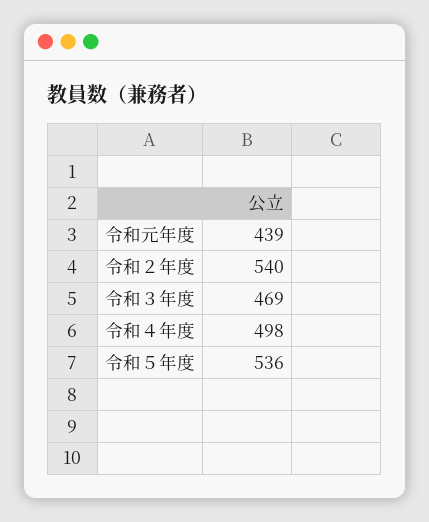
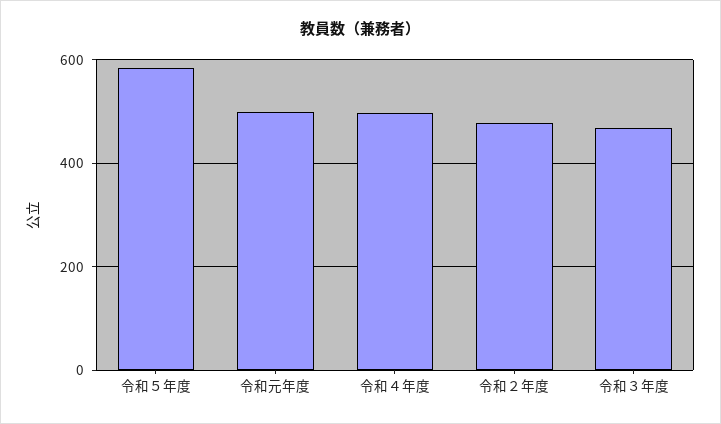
令和元年度: 439 -> 500
令和２年度: 540 -> 480
令和５年度: 536 -> 580

